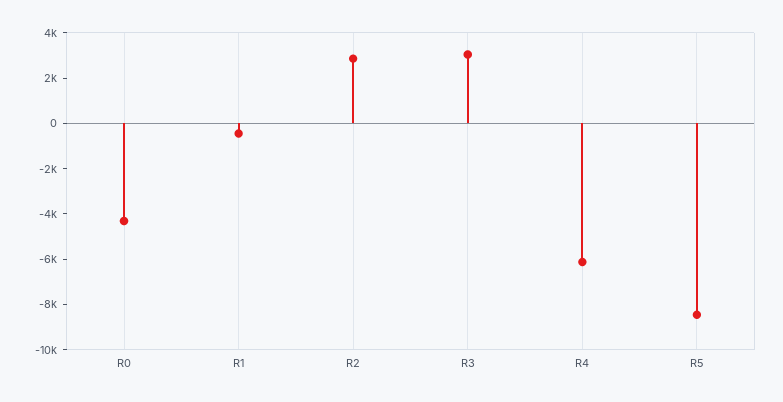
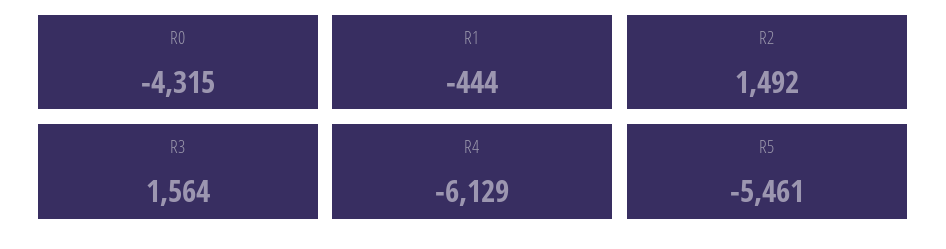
R2: 3000 -> 1492
R3: 3000 -> 1564
R5: -8500 -> -5461

